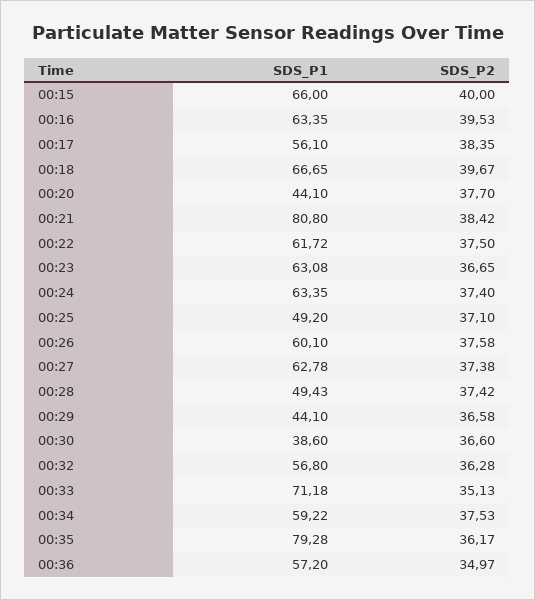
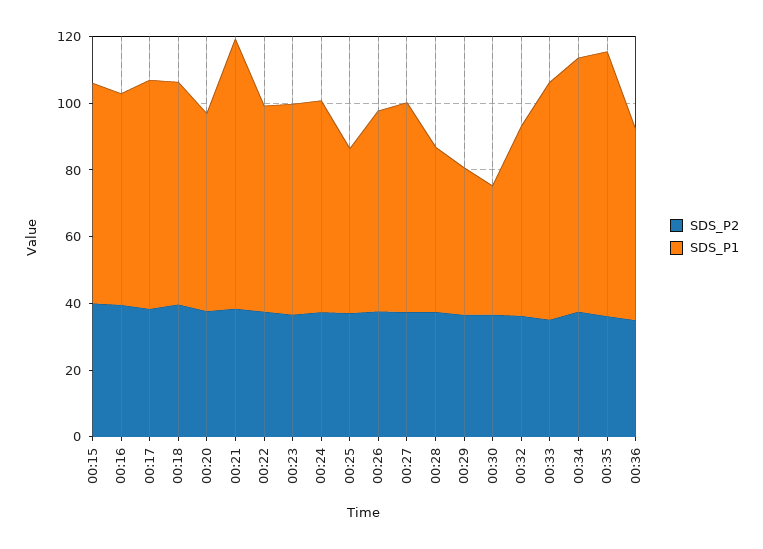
SDS_P1, 00:17: 56.1 -> 70
SDS_P1, 00:20: 44.1 -> 60
SDS_P1, 00:34: 59.22 -> 75

